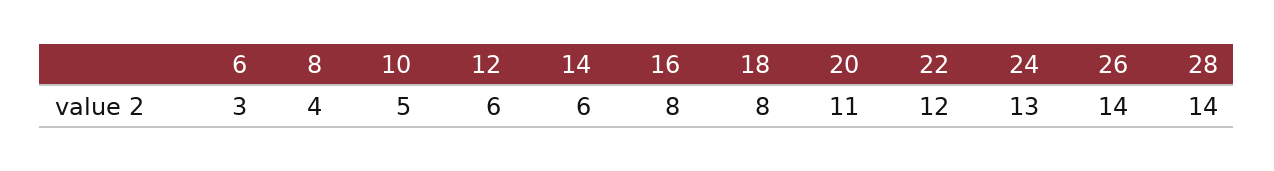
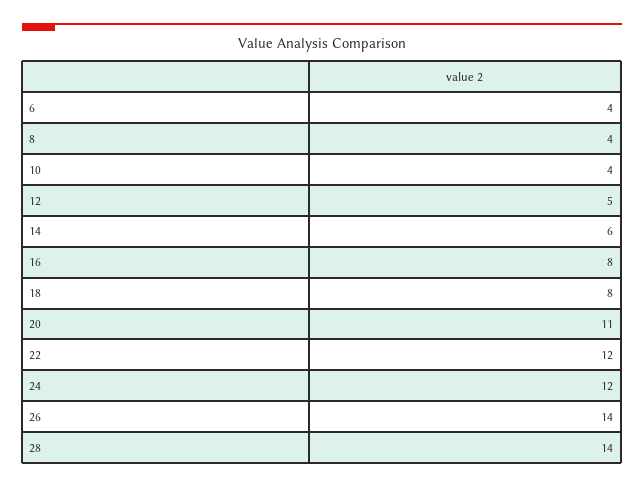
6: 3 -> 4
10: 5 -> 4
12: 6 -> 5
24: 13 -> 12

